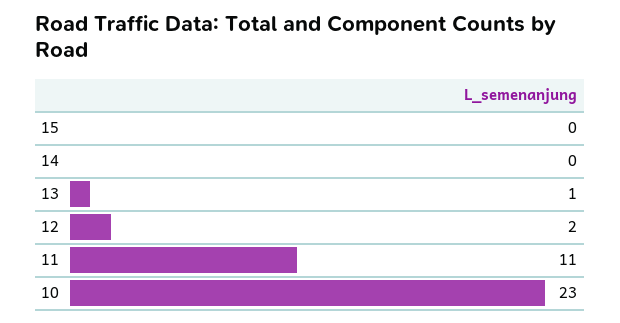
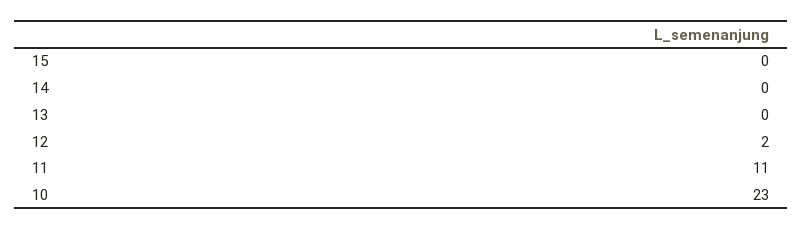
13: 1 -> 0

